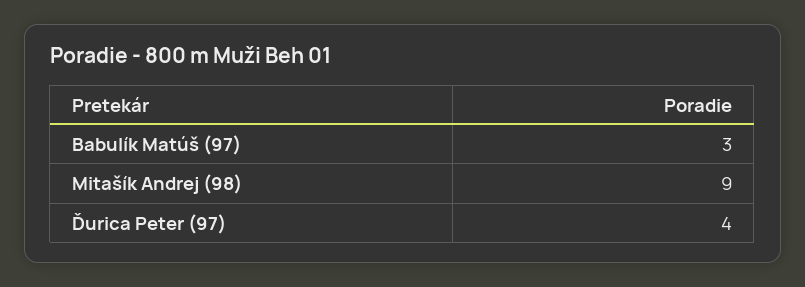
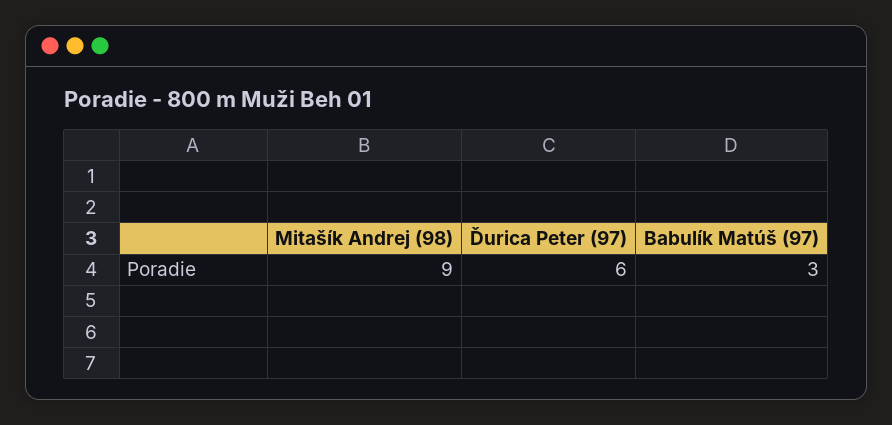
Ďurica Peter (97): 4 -> 6

